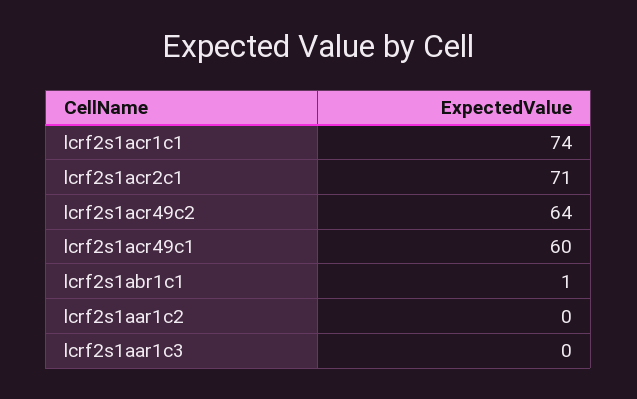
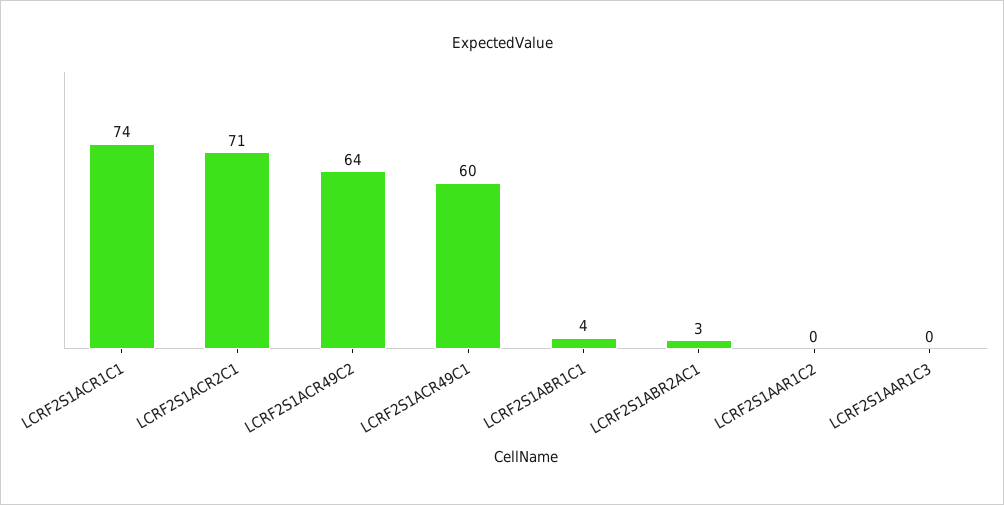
lcrf2s1abr1c1: 1 -> 4
LCRF2S1ABR2AC1: none -> 3

